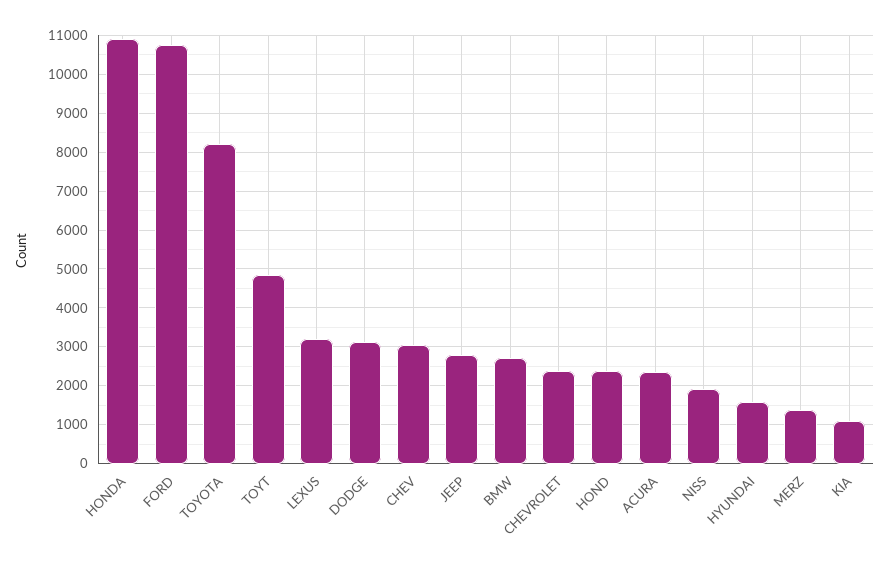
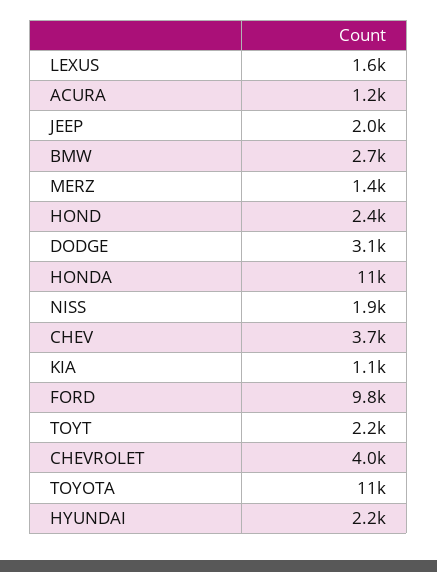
FORD: 10800 -> 9800
TOYOTA: 8200 -> 11000
TOYT: 4800 -> 2200
LEXUS: 3200 -> 1600
CHEV: 3000 -> 3700
JEEP: 2800 -> 2000
CHEVROLET: 2400 -> 4000
ACURA: 2400 -> 1200
HYUNDAI: 1600 -> 2200

